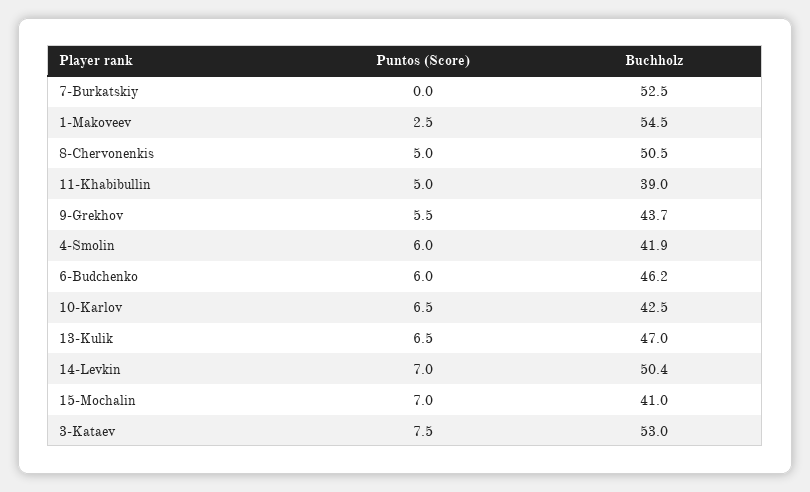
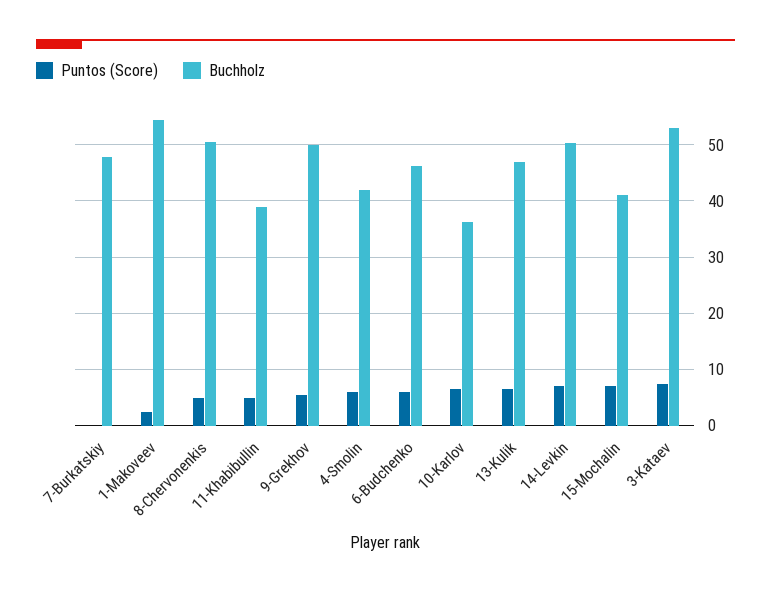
Buchholz, 7-Burkatskiy: 52.5 -> 48
Buchholz, 9-Grekhov: 43.7 -> 50
Buchholz, 10-Karlov: 42.5 -> 36

